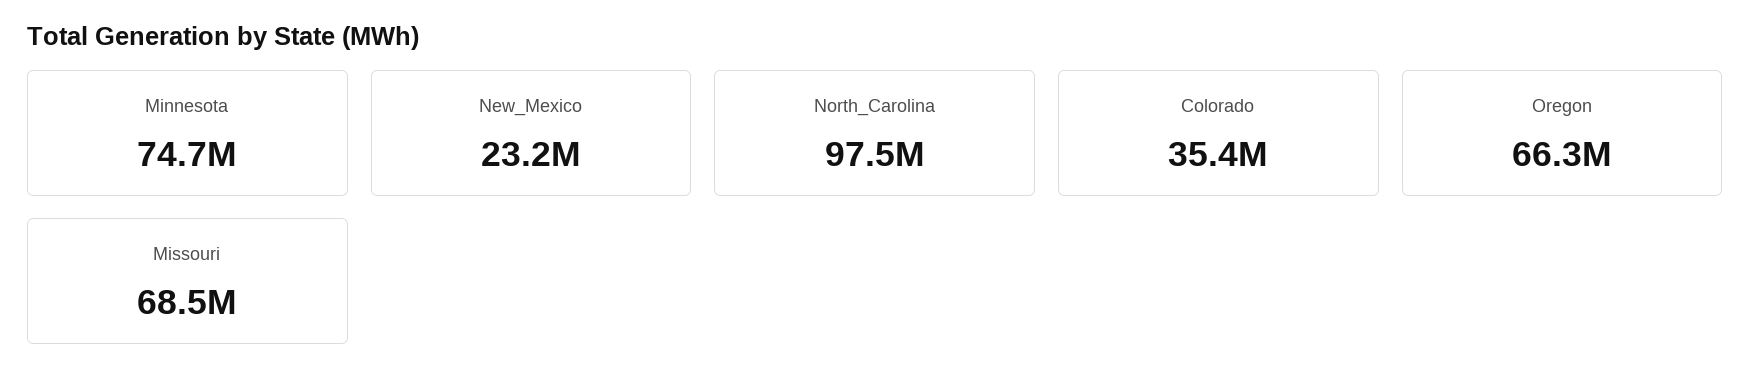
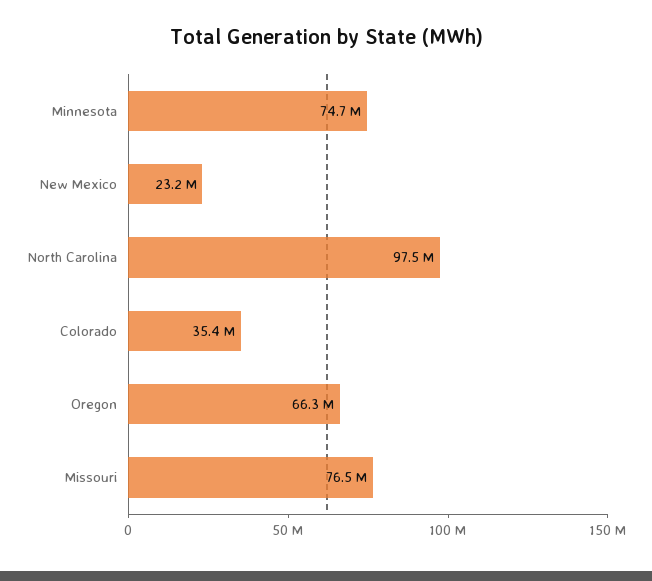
Missouri: 68500000 -> 76500000

